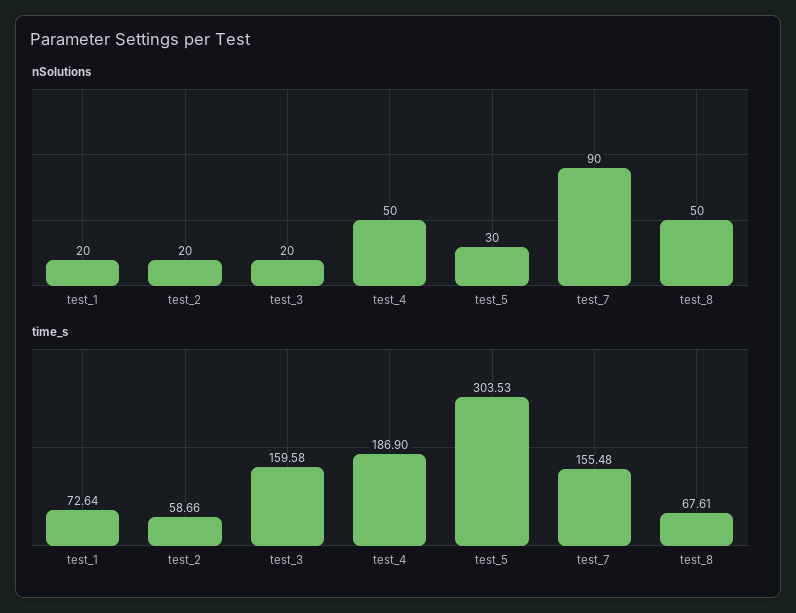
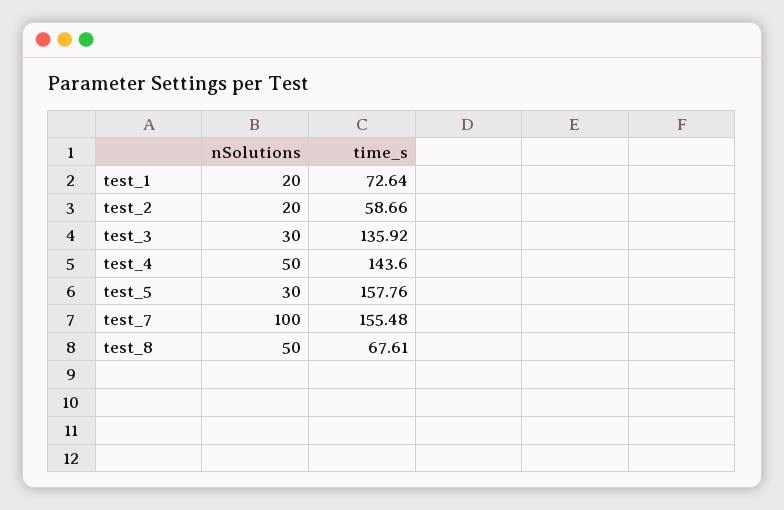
nSolutions, test_3: 20 -> 30
nSolutions, test_7: 90 -> 100
time_s, test_3: 159.58 -> 135.92
time_s, test_4: 186.9 -> 143.6
time_s, test_5: 303.53 -> 157.76

